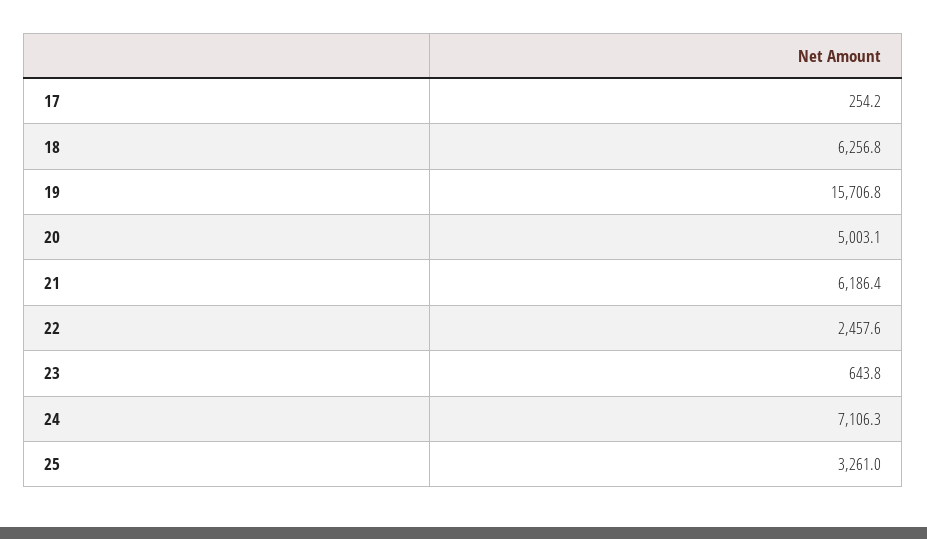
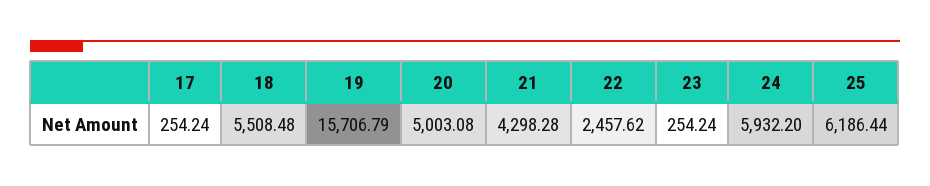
18: 6256.8 -> 5508.48
21: 6186.4 -> 4298.28
23: 643.8 -> 254.24
24: 7106.3 -> 5932.2
25: 3261 -> 6186.44

